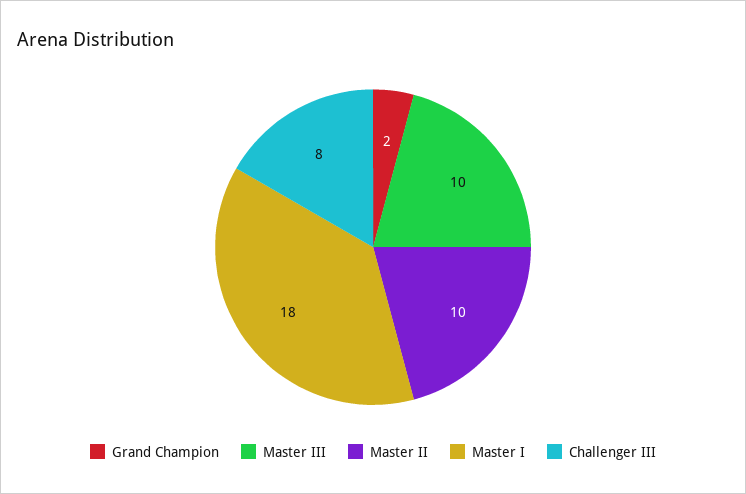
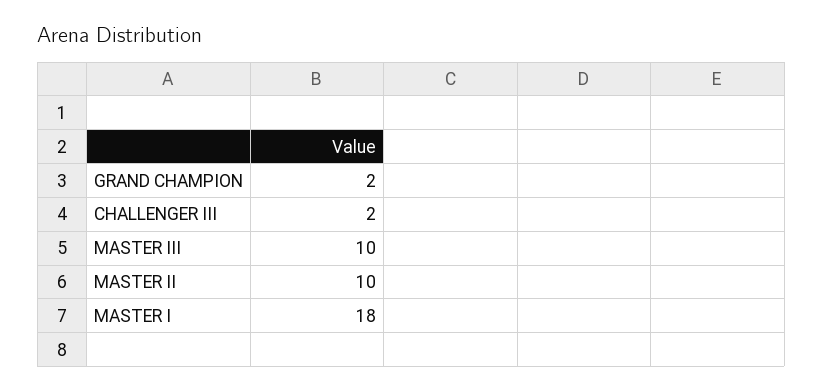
Challenger III: 8 -> 2

